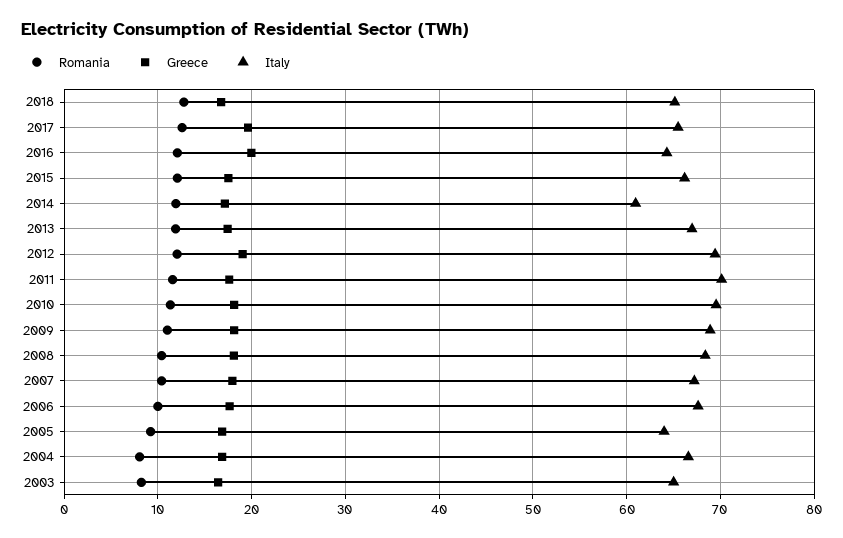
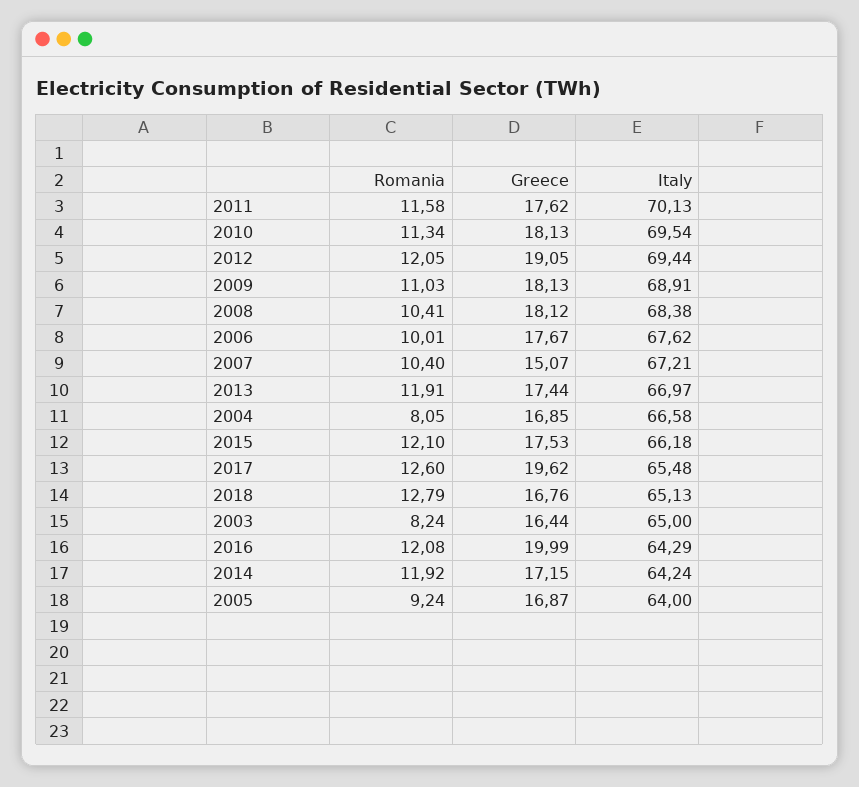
Italy, 2014: 61 -> 64.24
Greece, 2007: 18 -> 15.07

